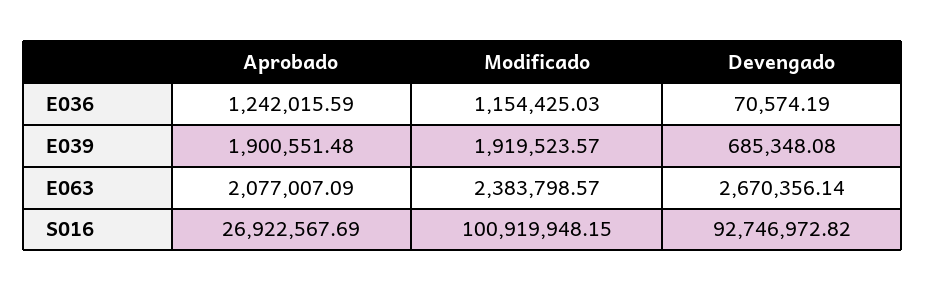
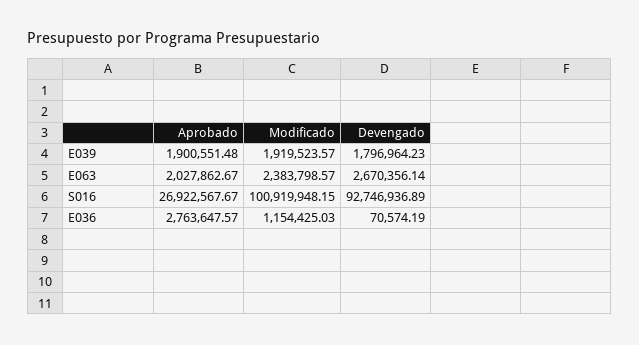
Aprobado, E036: 1242015.59 -> 2763647.57
Devengado, E039: 685348.08 -> 1796964.23
Aprobado, E063: 2077007.09 -> 2027862.67
Aprobado, S016: 26922567.69 -> 26922567.67
Devengado, S016: 92746972.82 -> 92746936.89

